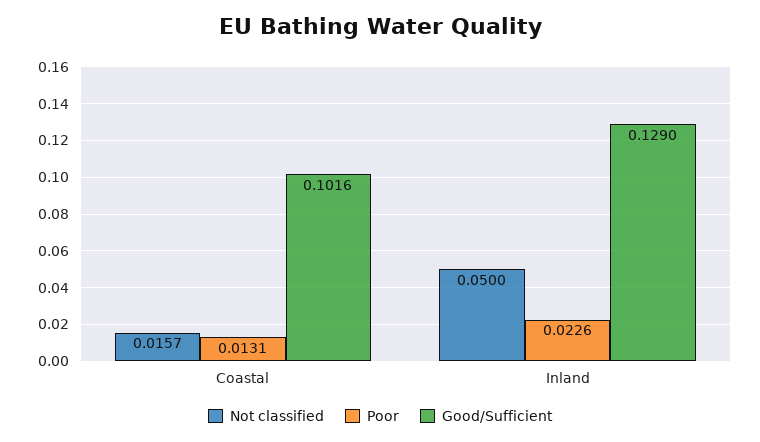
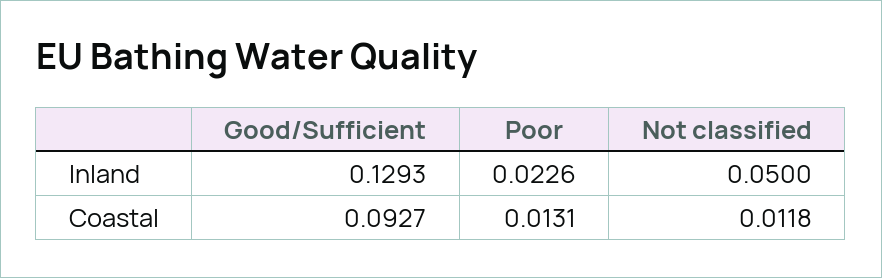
Not classified, Coastal: 0.0157 -> 0.0118
Good/Sufficient, Coastal: 0.1016 -> 0.0927
Good/Sufficient, Inland: 0.129 -> 0.1293

